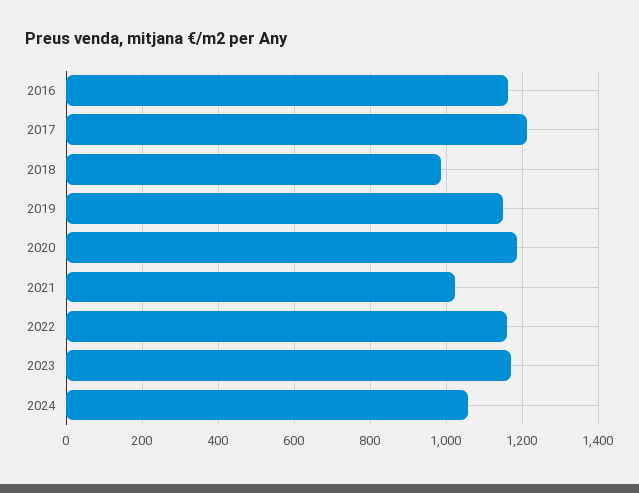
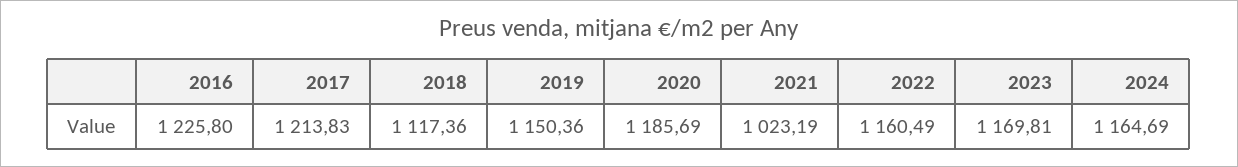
2016: 1160 -> 1225.8
2018: 980 -> 1117.36
2024: 1060 -> 1164.69

